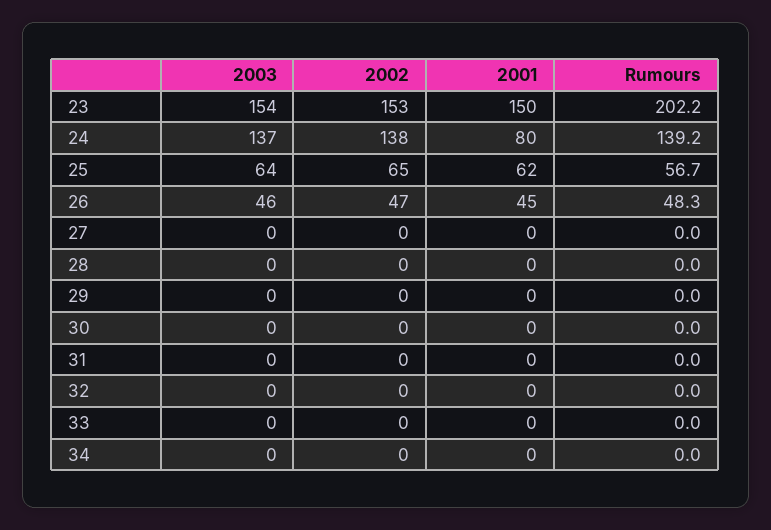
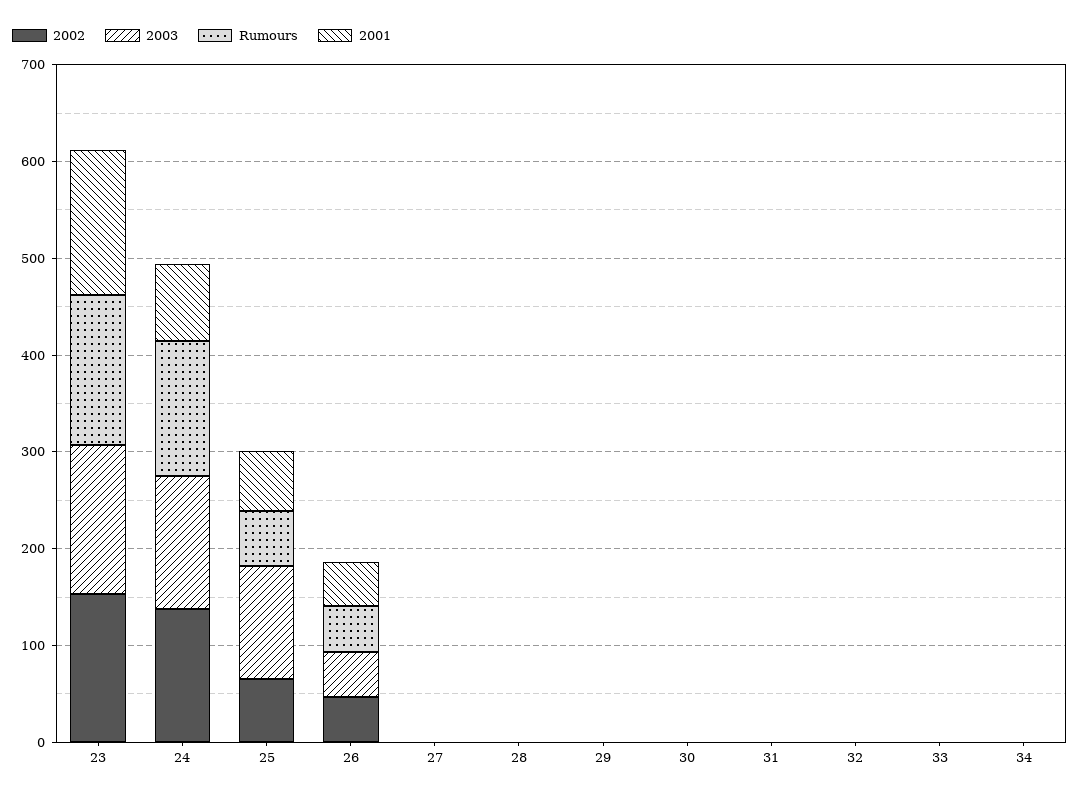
Rumours, 23: 202.2 -> 160
2003, 25: 64 -> 120

